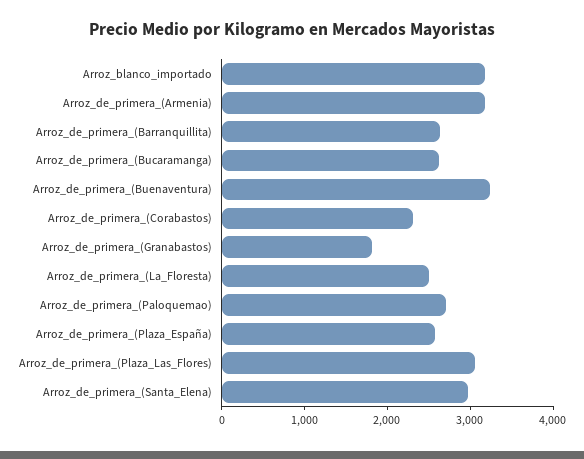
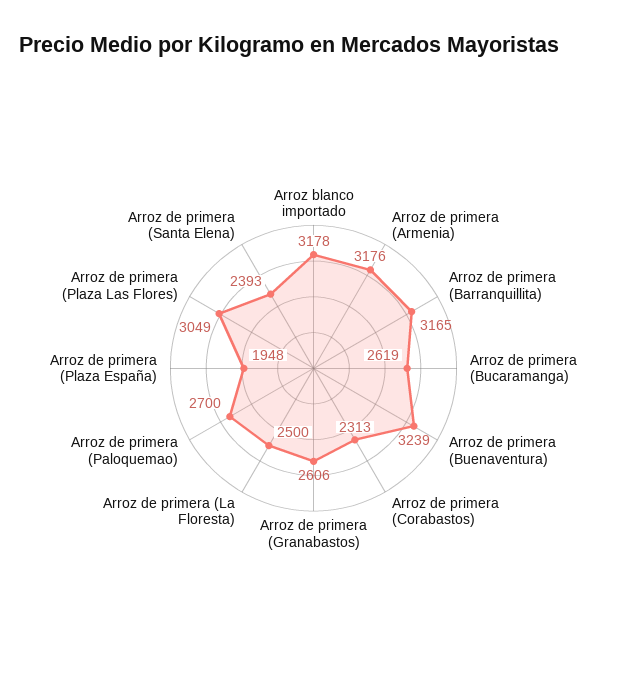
Arroz_de_primera_(Barranquillita): 2600 -> 3165
Arroz_de_primera_(Granabastos): 1800 -> 2606
Arroz_de_primera_(Plaza_España): 2600 -> 1948
Arroz_de_primera_(Santa_Elena): 3000 -> 2393

